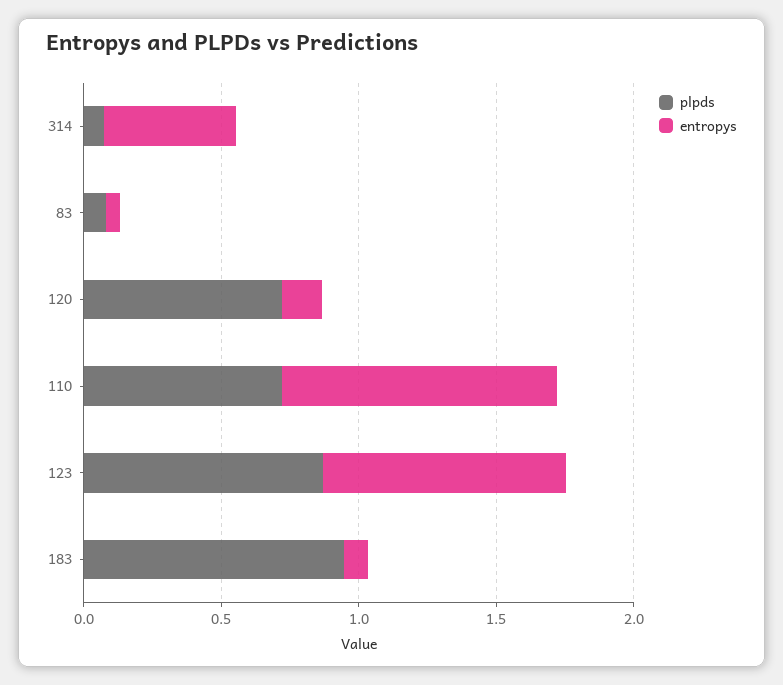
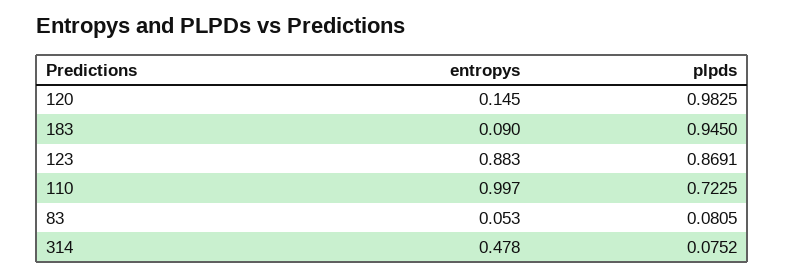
plpds, 120: 0.7 -> 0.9825

